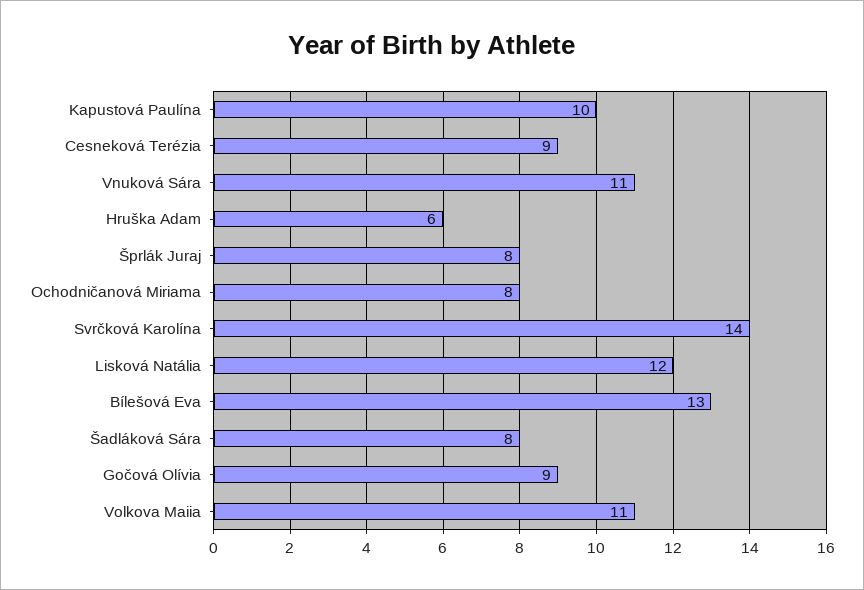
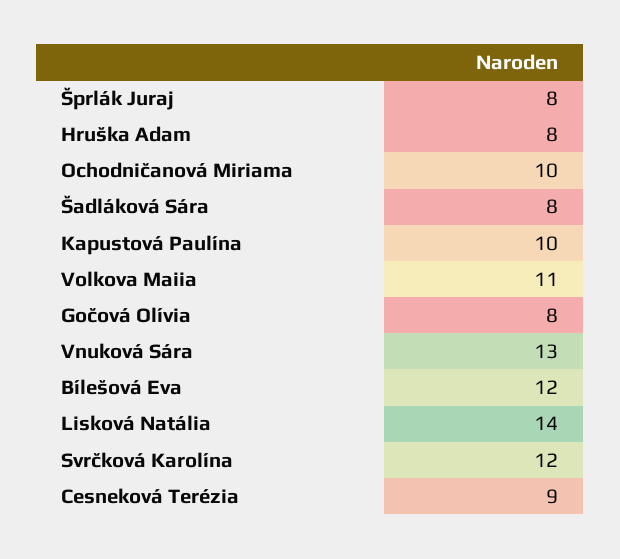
Vnuková Sára: 11 -> 13
Hruška Adam: 6 -> 8
Ochodničanová Miriama: 8 -> 10
Svrčková Karolína: 14 -> 12
Lisková Natália: 12 -> 14
Bílešová Eva: 13 -> 12
Gočová Olívia: 9 -> 8

